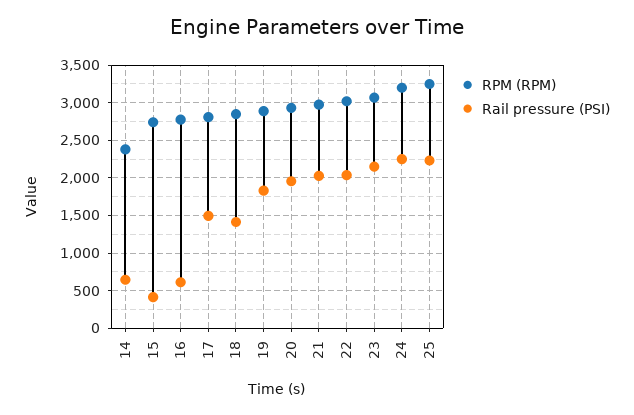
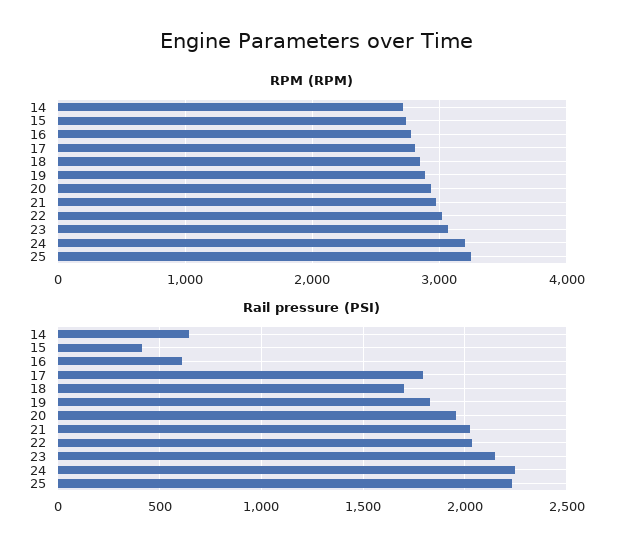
RPM (RPM), 14: 2400 -> 2700
Rail pressure (PSI), 17: 1500 -> 1800
Rail pressure (PSI), 18: 1400 -> 1700

